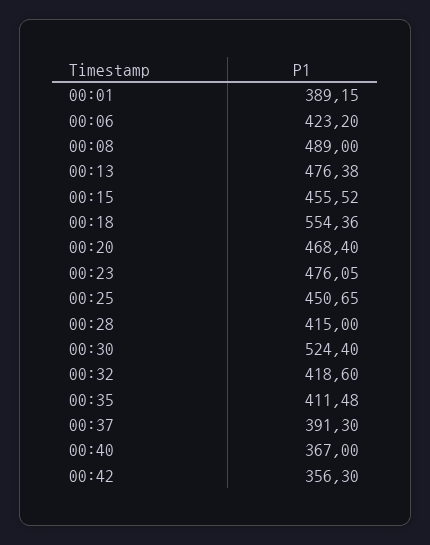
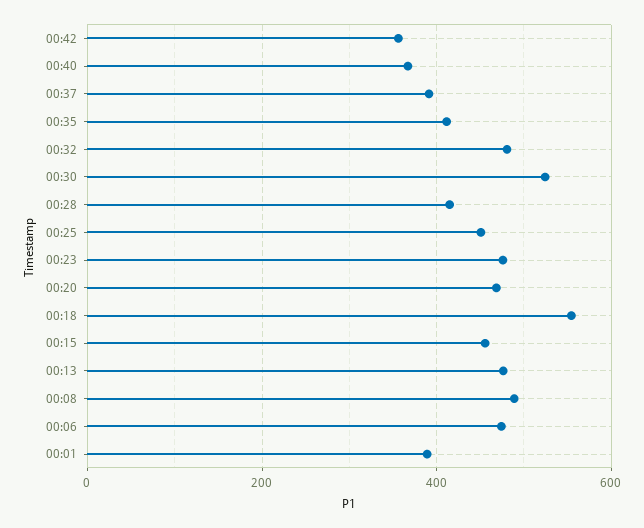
00:06: 423.2 -> 480
00:32: 418.6 -> 480

